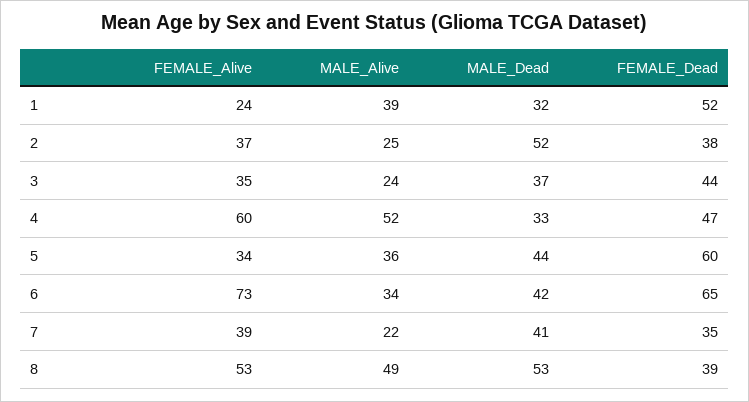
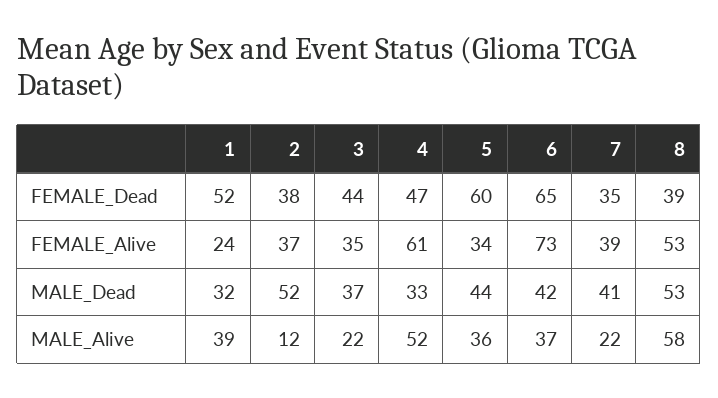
MALE_Alive, 2: 25 -> 12
MALE_Alive, 3: 24 -> 22
FEMALE_Alive, 4: 60 -> 61
MALE_Alive, 6: 34 -> 37
MALE_Alive, 8: 49 -> 58

